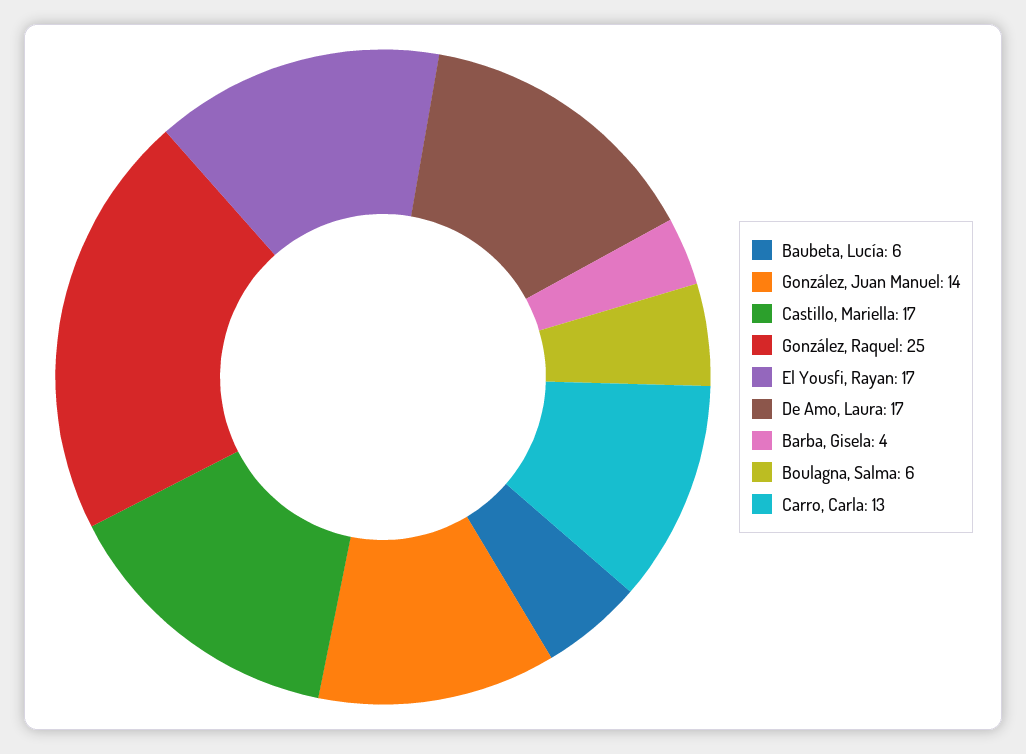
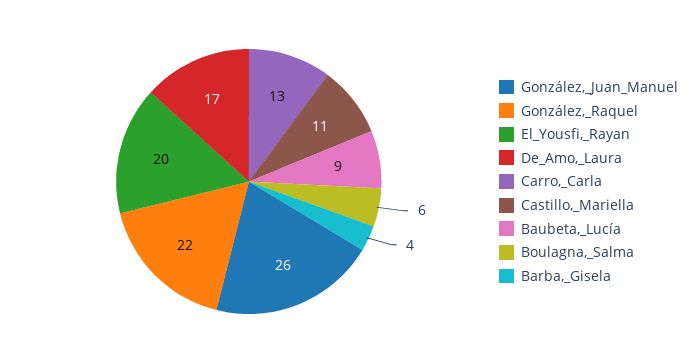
Baubeta, Lucía: 6 -> 9
González, Juan Manuel: 14 -> 26
Castillo, Mariella: 17 -> 11
González, Raquel: 25 -> 22
El Yousfi, Rayan: 17 -> 20

